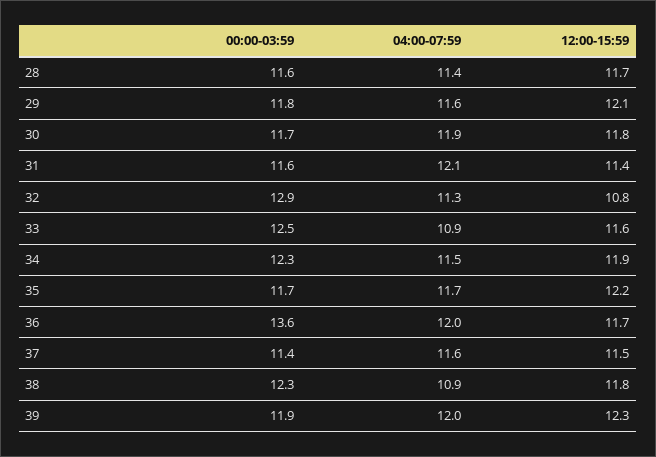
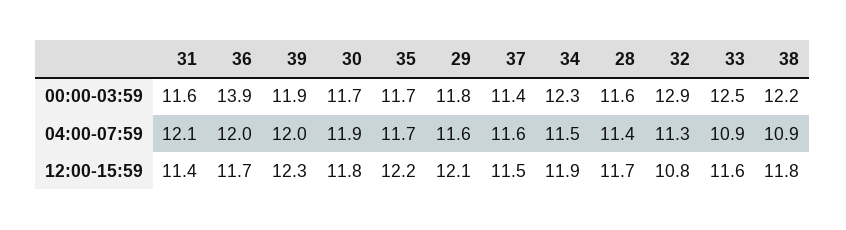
00:00-03:59, 36: 13.6 -> 13.9
00:00-03:59, 38: 12.3 -> 12.2

